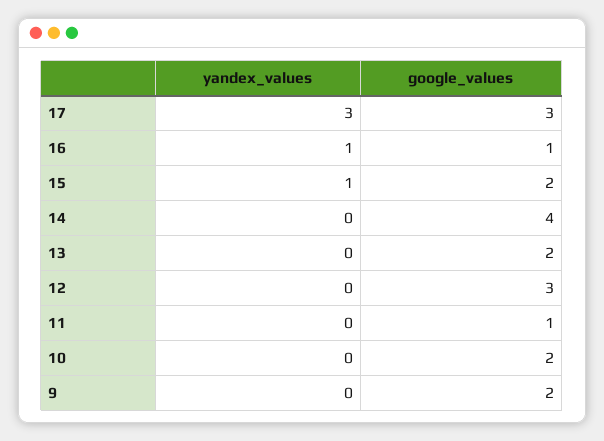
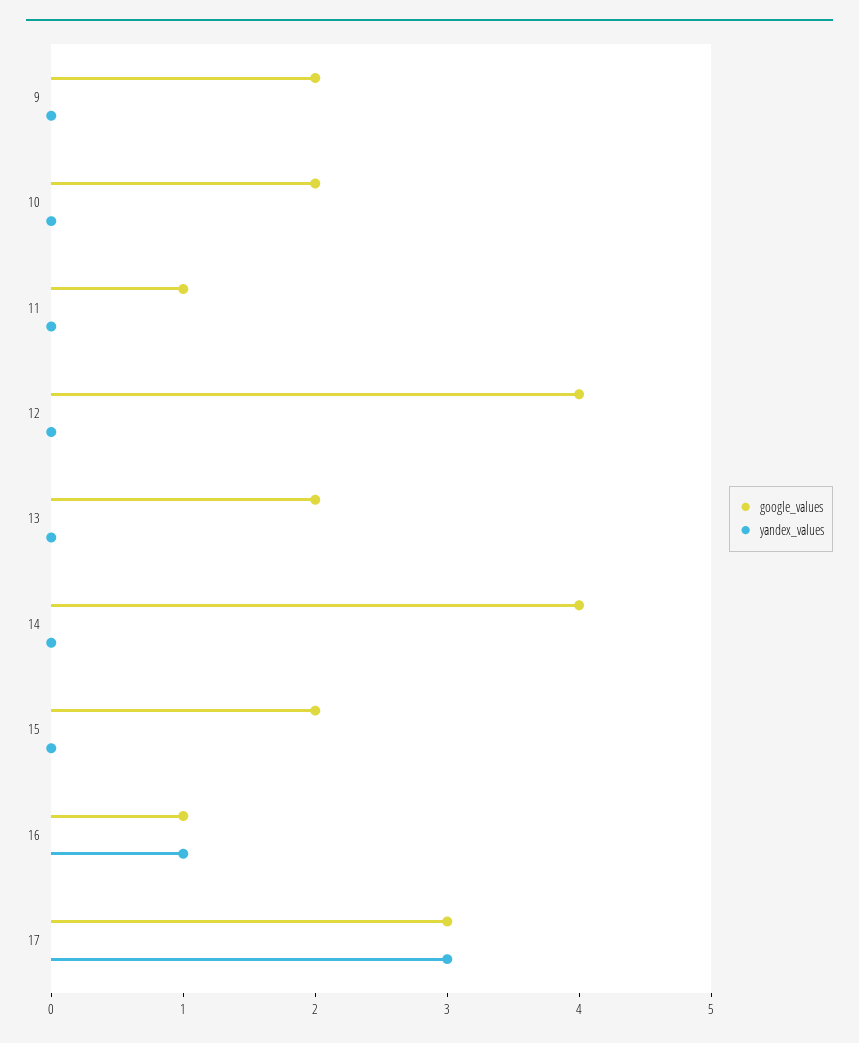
yandex_values, 15: 1 -> 0
google_values, 12: 3 -> 4

